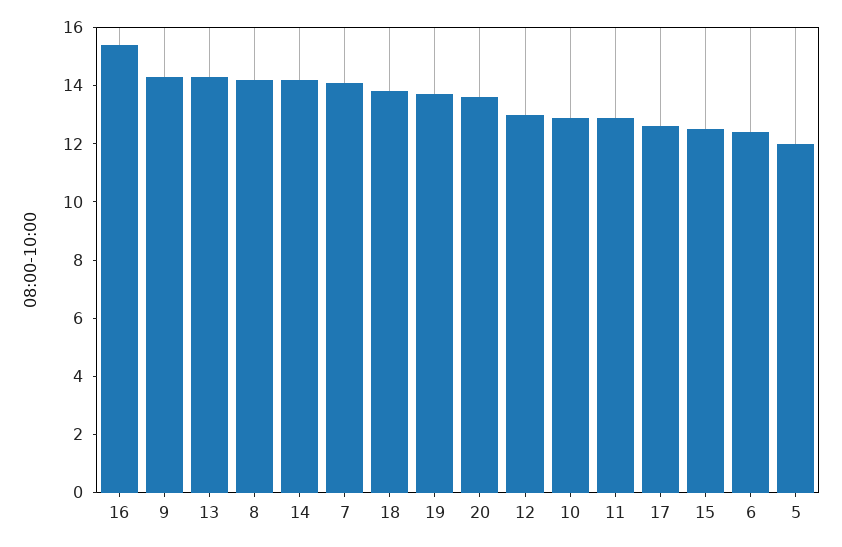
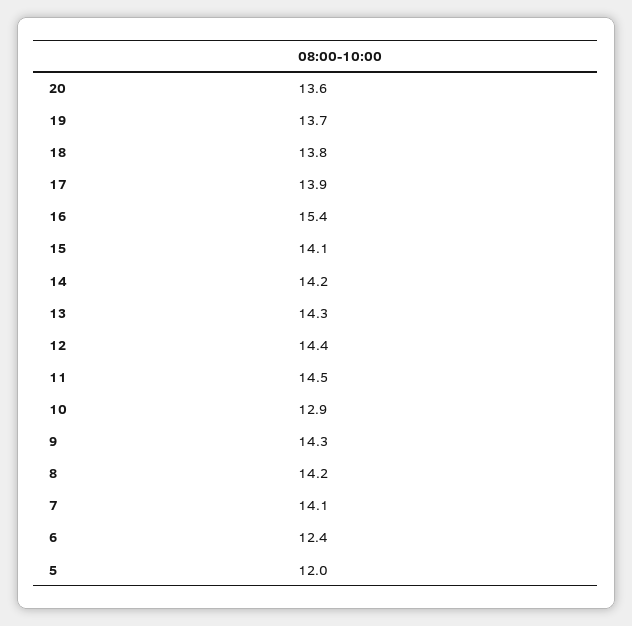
12: 13 -> 14.4
11: 13 -> 14.5
17: 12.5 -> 13.9
15: 12.5 -> 14.1

